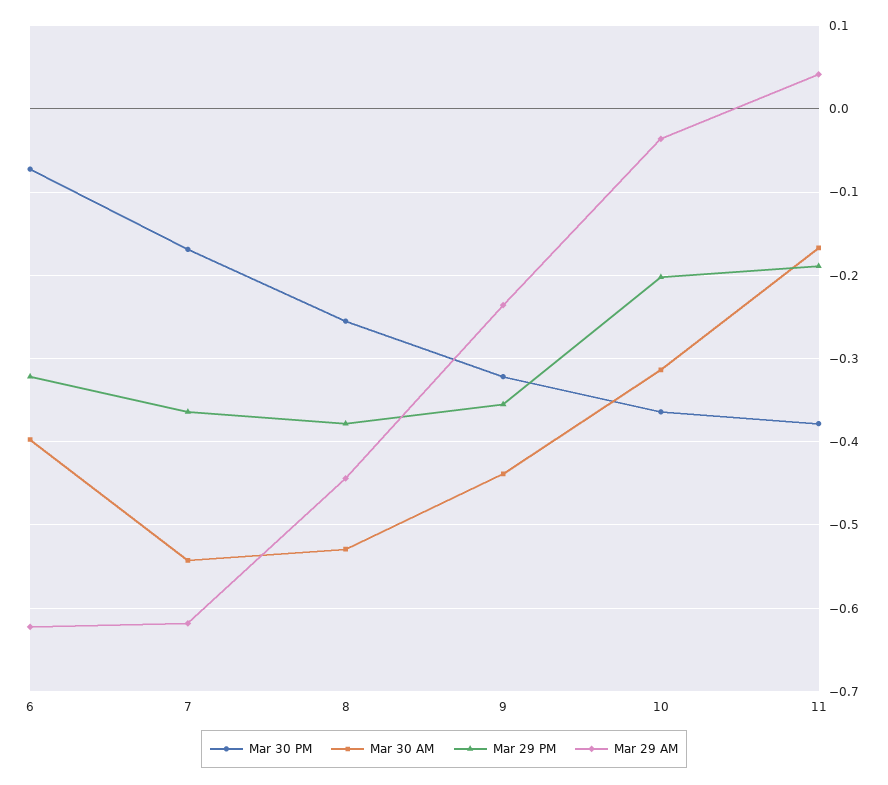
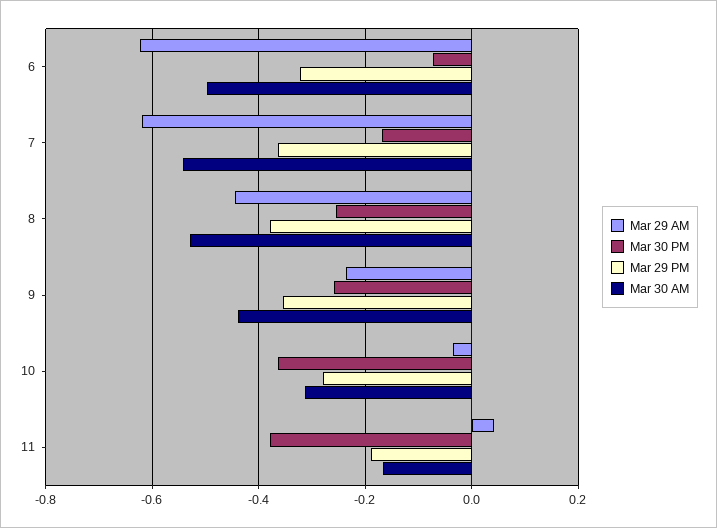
Mar 30 AM, 6: -0.4 -> -0.5
Mar 30 PM, 9: -0.32 -> -0.26
Mar 29 PM, 10: -0.2 -> -0.28

